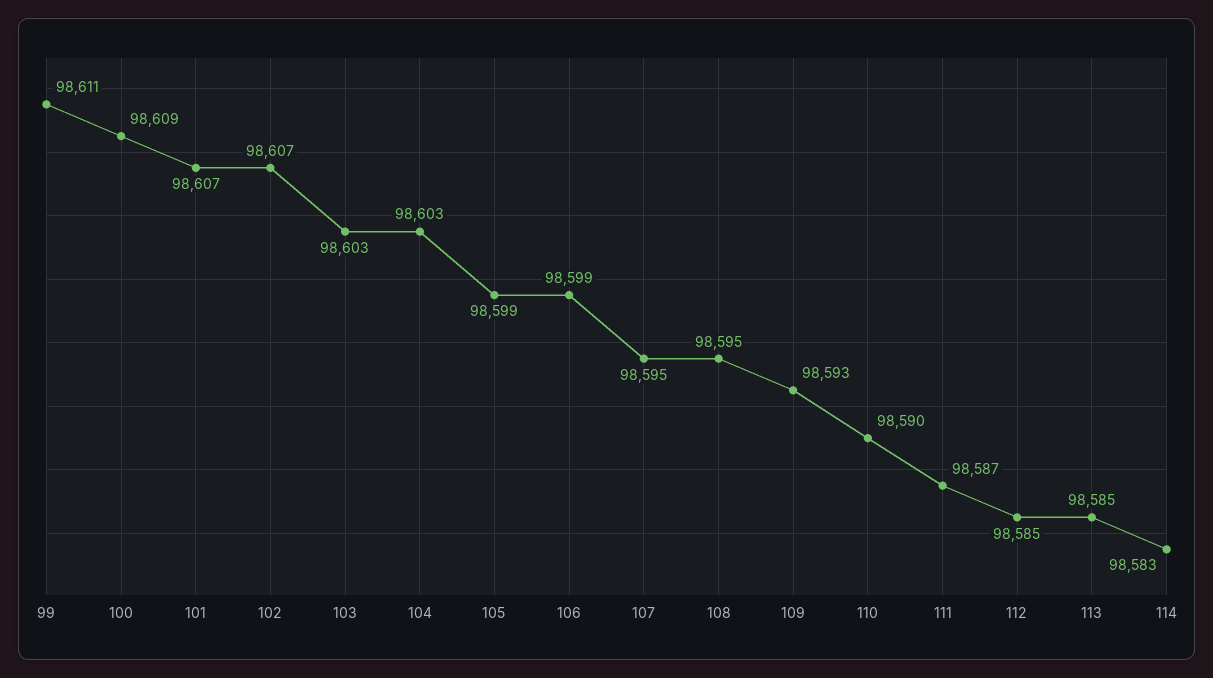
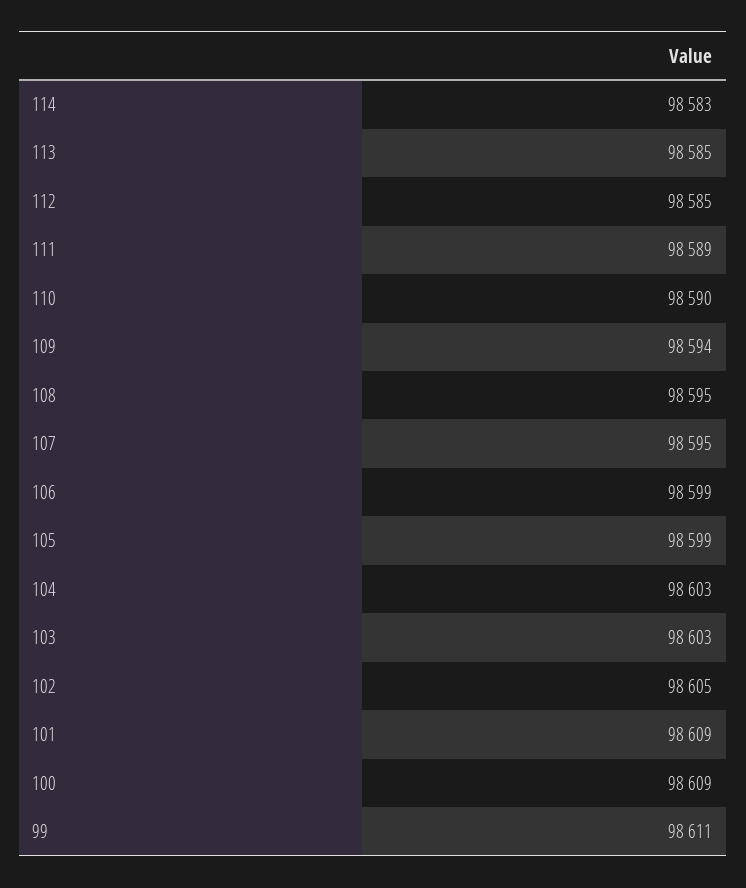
101: 98607 -> 98609
102: 98607 -> 98605
109: 98593 -> 98594
111: 98587 -> 98589

